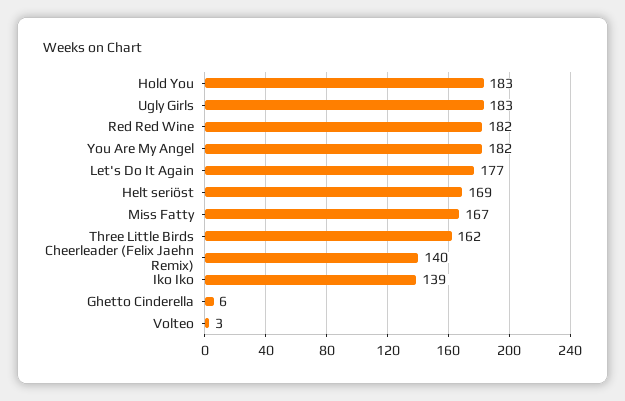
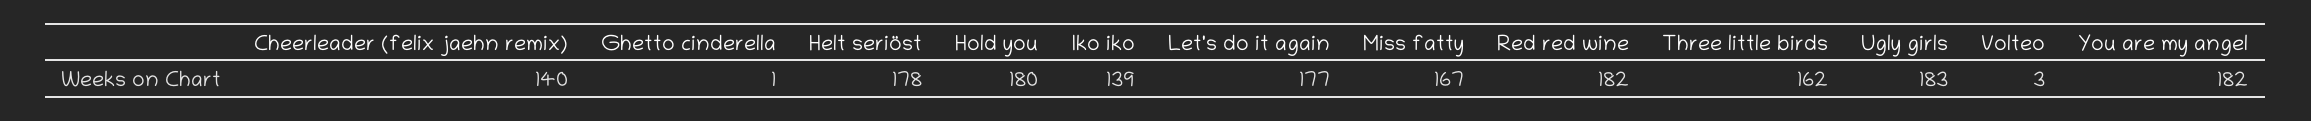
Hold You: 183 -> 180
Helt seriöst: 169 -> 178
Ghetto Cinderella: 6 -> 1

